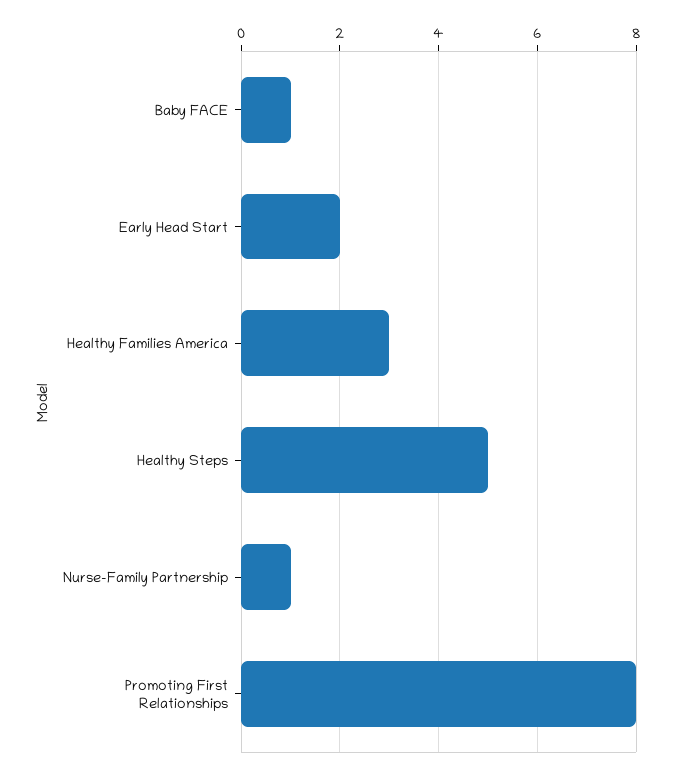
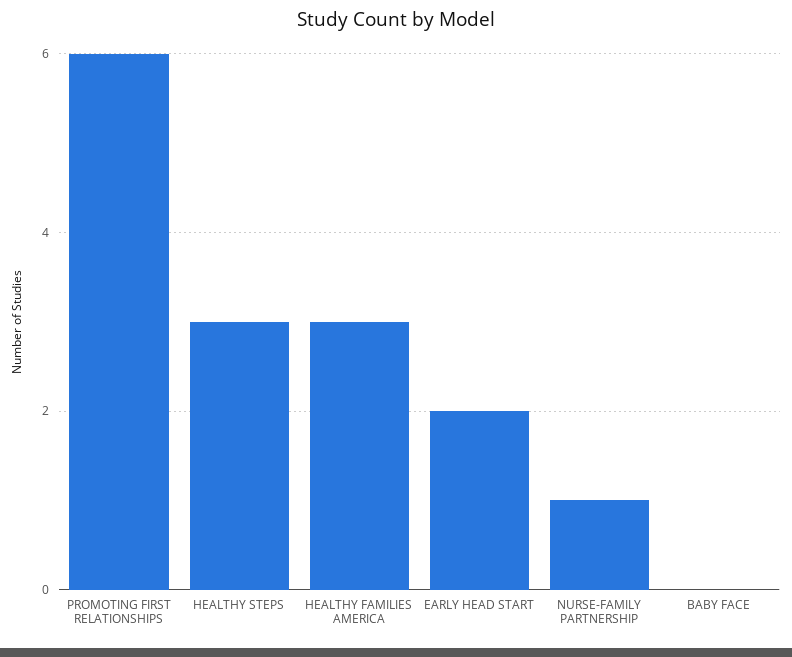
Baby FACE: 1 -> 0
Healthy Steps: 5 -> 3
Promoting First Relationships: 8 -> 6

